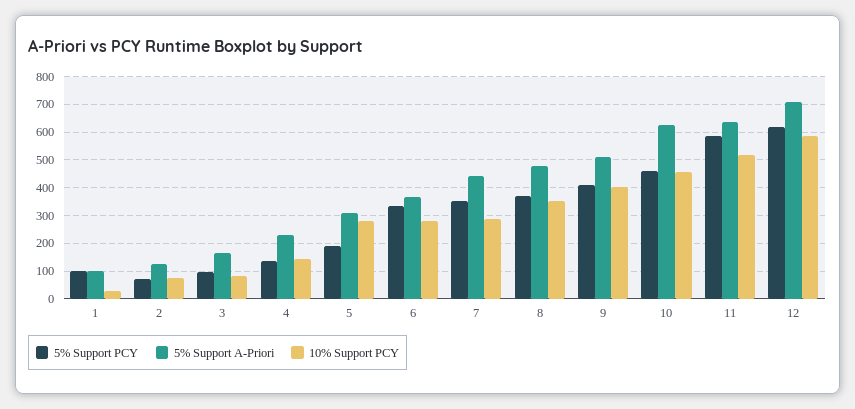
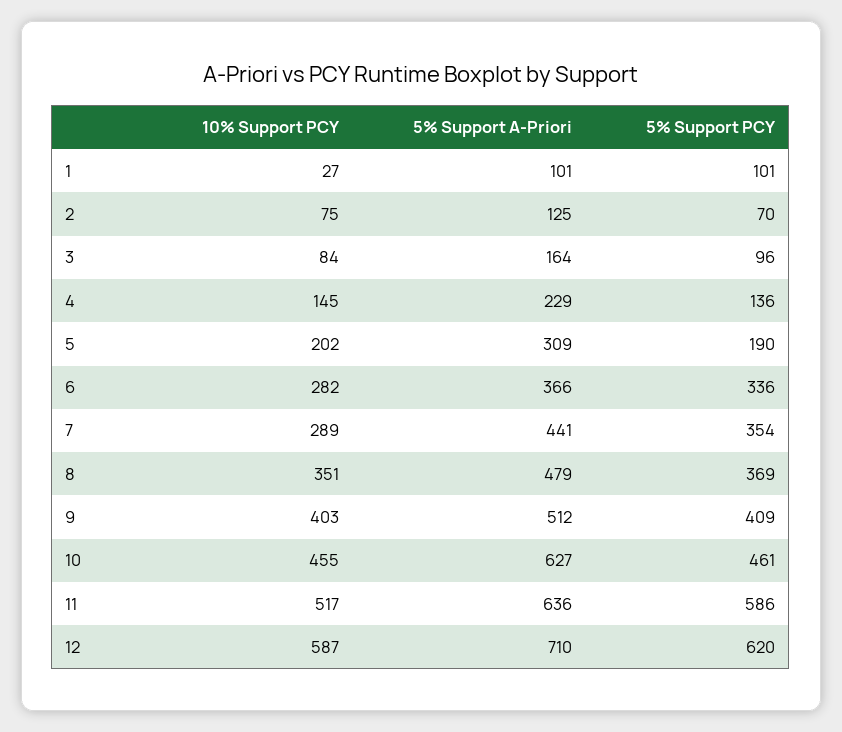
10% Support PCY, 5: 275 -> 202

